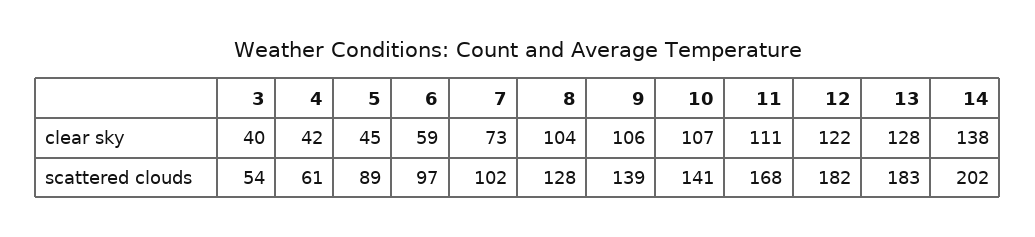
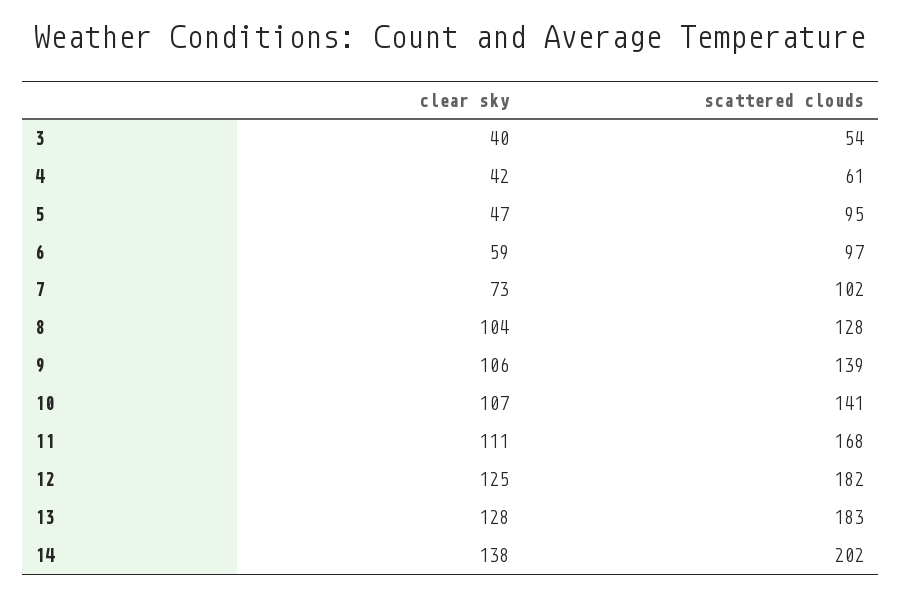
5, clear sky: 45 -> 47
12, clear sky: 122 -> 125
5, scattered clouds: 89 -> 95

